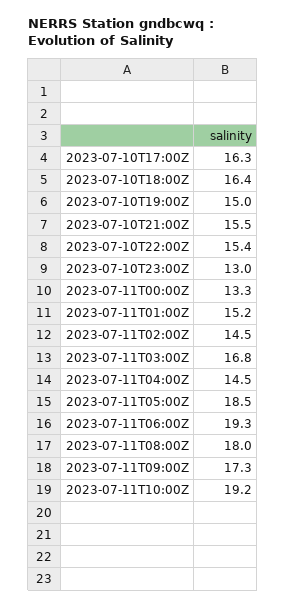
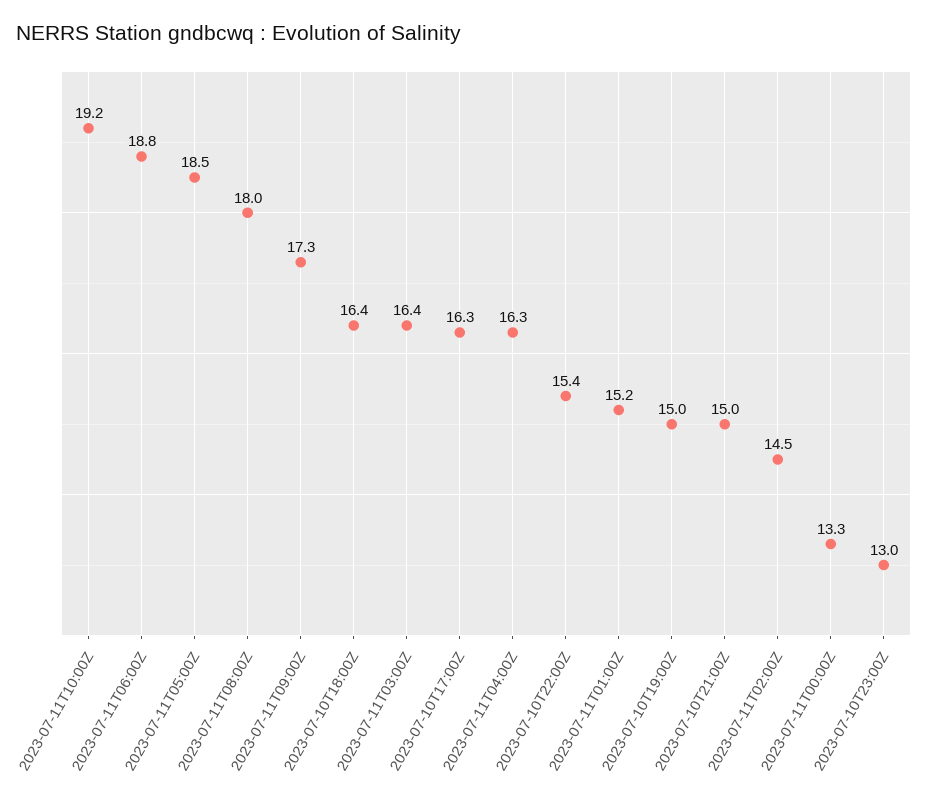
2023-07-10T21:00Z: 15.5 -> 15
2023-07-11T03:00Z: 16.8 -> 16.4
2023-07-11T04:00Z: 14.5 -> 16.3
2023-07-11T06:00Z: 19.3 -> 18.8

